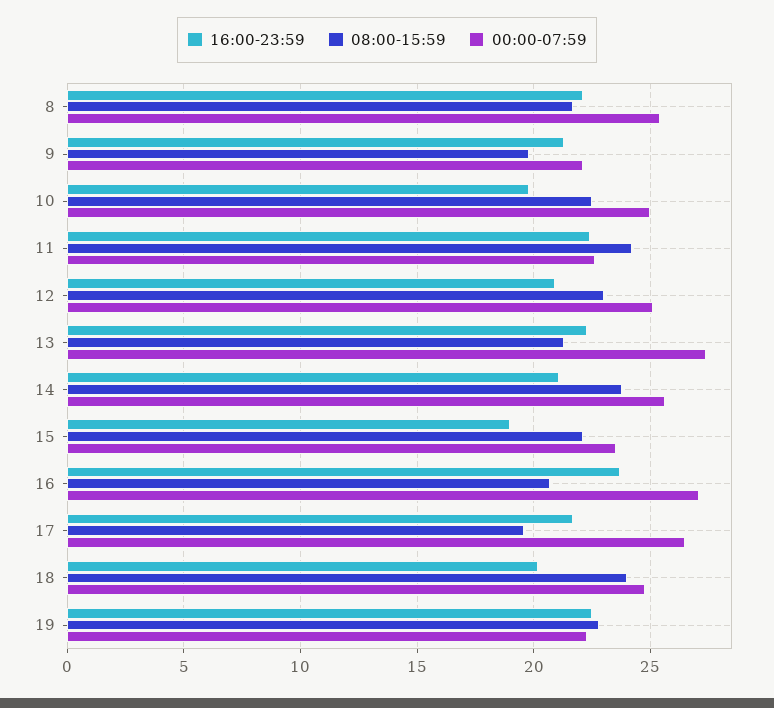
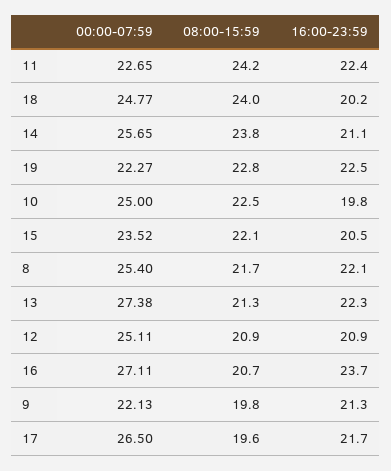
08:00-15:59, 12: 23 -> 20.9
16:00-23:59, 15: 19 -> 20.5

